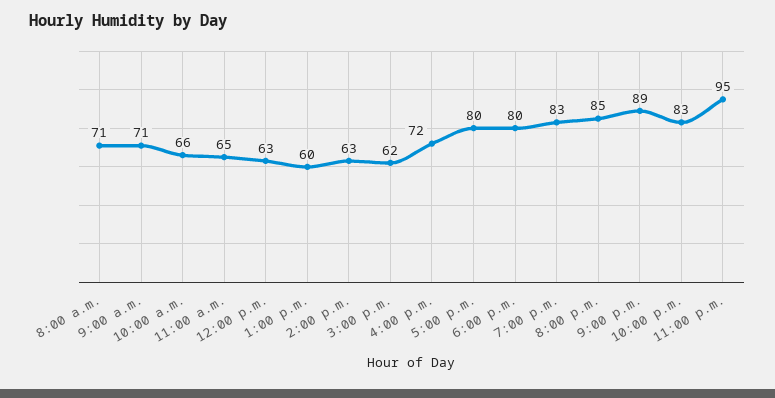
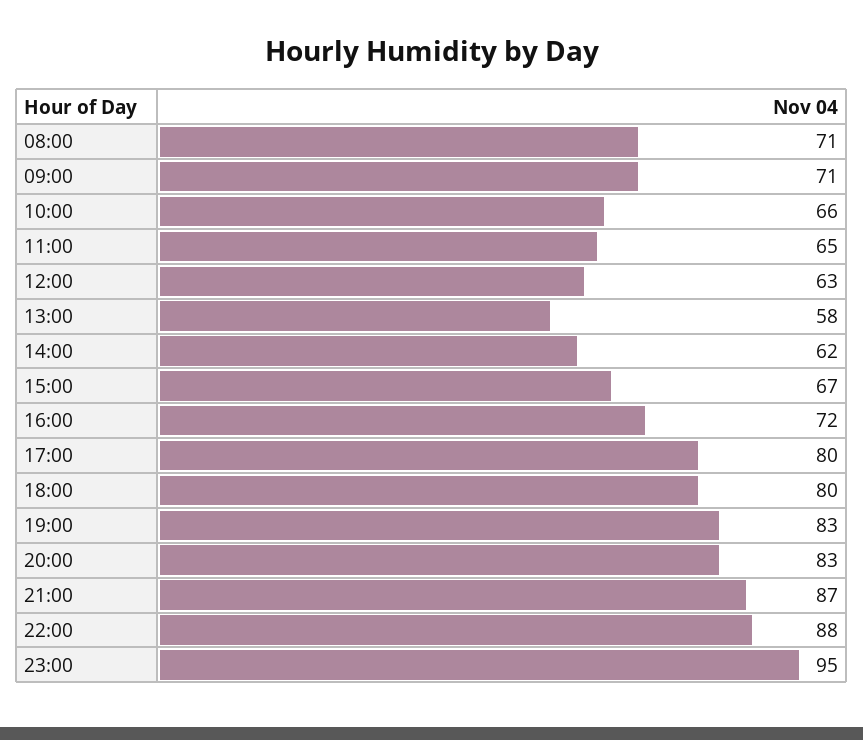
1:00 p.m.: 60 -> 58
2:00 p.m.: 63 -> 62
3:00 p.m.: 62 -> 67
8:00 p.m.: 85 -> 83
9:00 p.m.: 89 -> 87
10:00 p.m.: 83 -> 88

